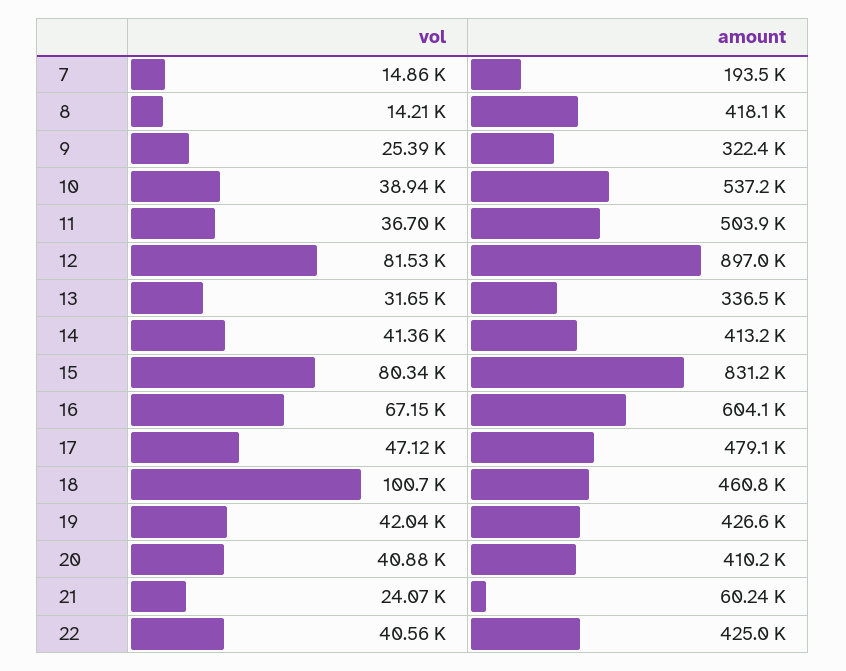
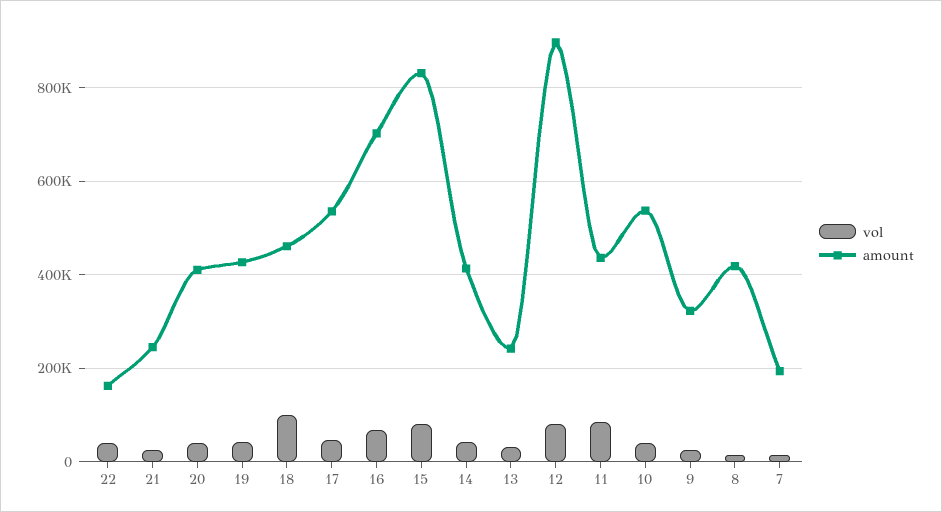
vol, 11: 36700 -> 80000
amount, 11: 503900 -> 440000
amount, 13: 336500 -> 240000
amount, 16: 604100 -> 700000
amount, 17: 479100 -> 540000
amount, 21: 60240 -> 240000
amount, 22: 425000 -> 160000

